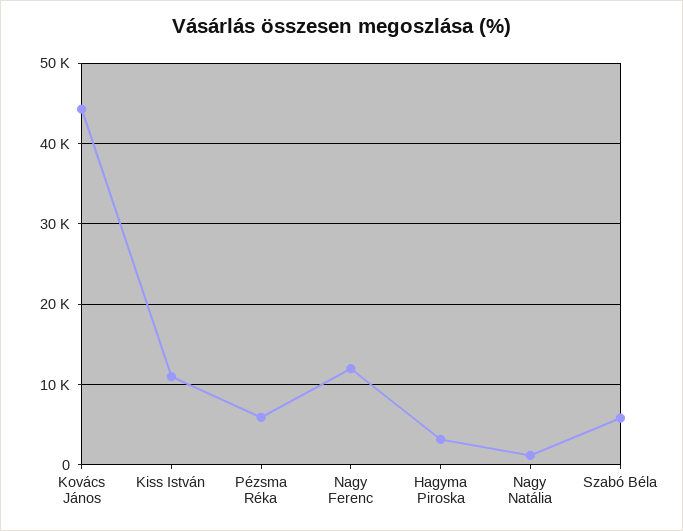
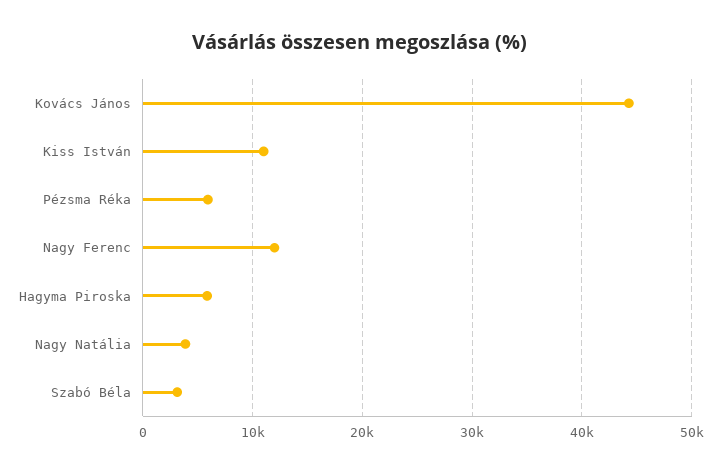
Hagyma Piroska: 3000 -> 6000
Nagy Natália: 1000 -> 4000
Szabó Béla: 6000 -> 3000

